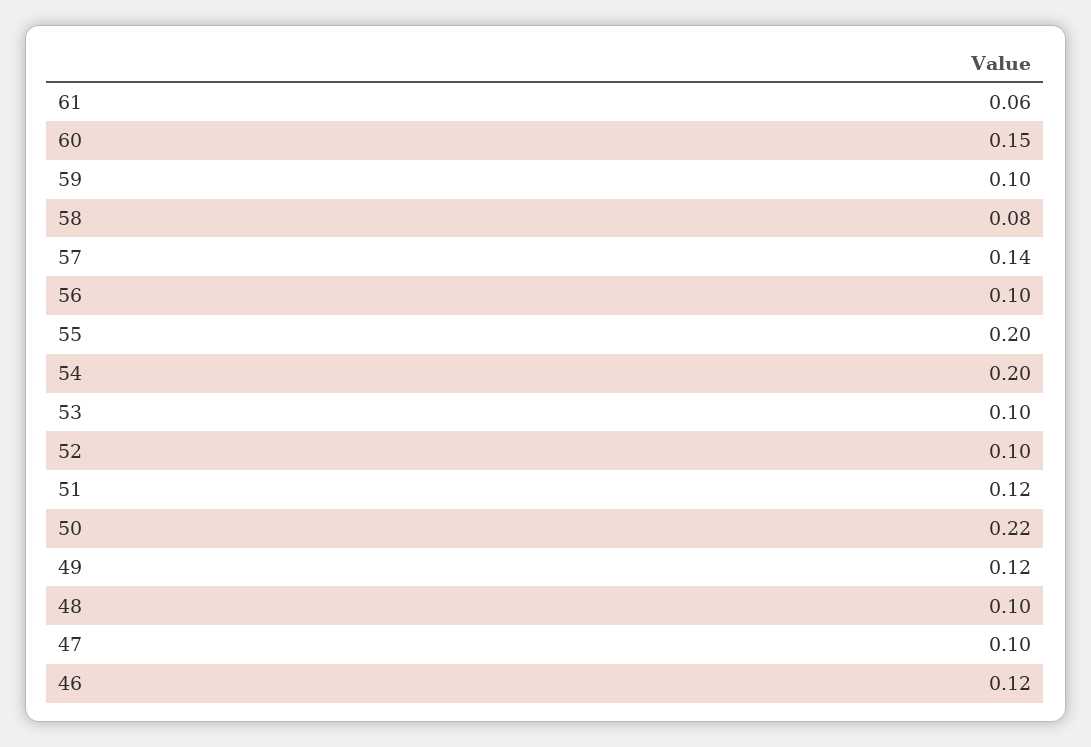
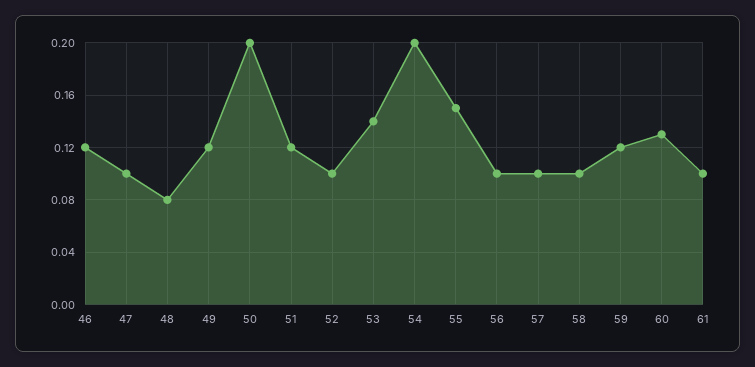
61: 0.06 -> 0.1
60: 0.15 -> 0.13
59: 0.1 -> 0.12
58: 0.08 -> 0.1
57: 0.14 -> 0.1
55: 0.2 -> 0.15
53: 0.1 -> 0.14
50: 0.22 -> 0.2
48: 0.1 -> 0.08

